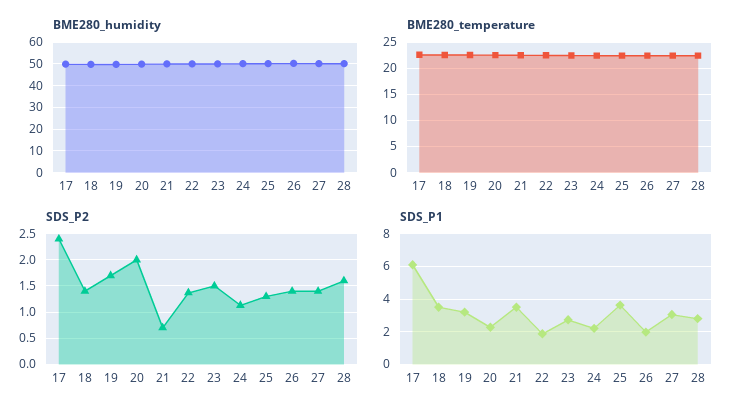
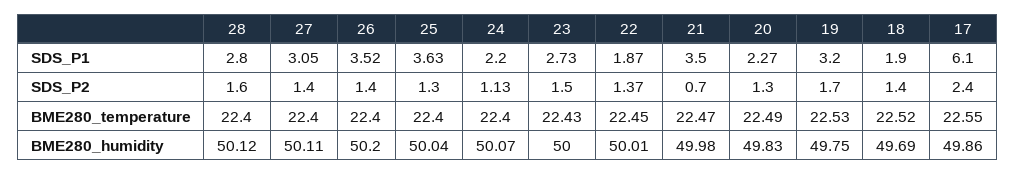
SDS_P2, 20: 2 -> 1.3
SDS_P1, 18: 3.5 -> 1.9
SDS_P1, 26: 2 -> 3.52

